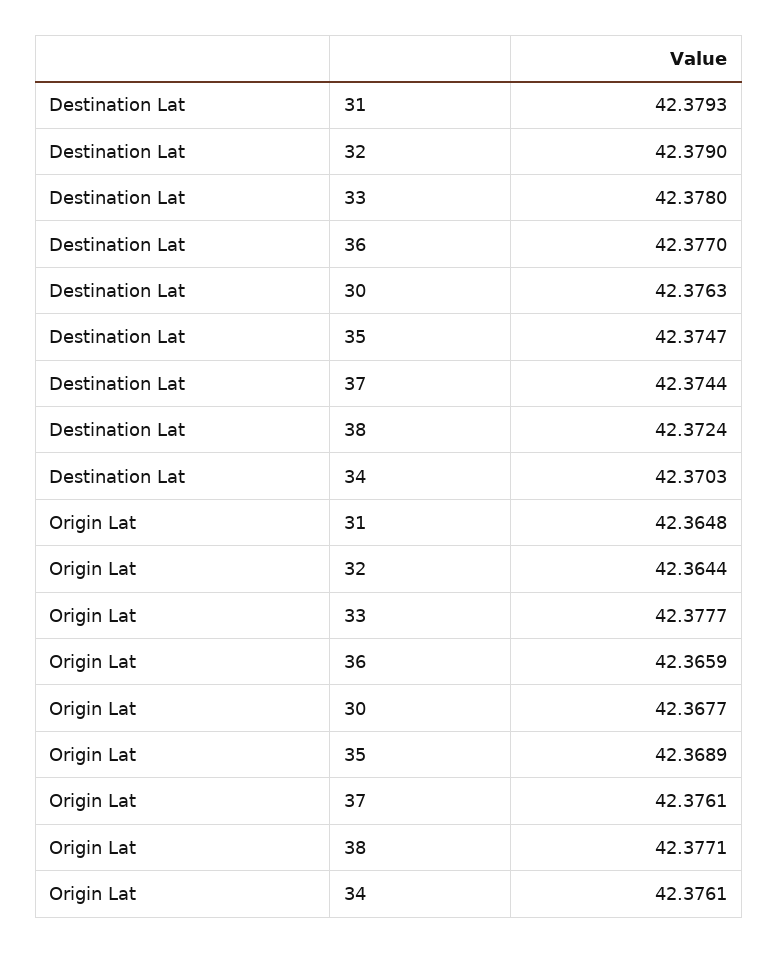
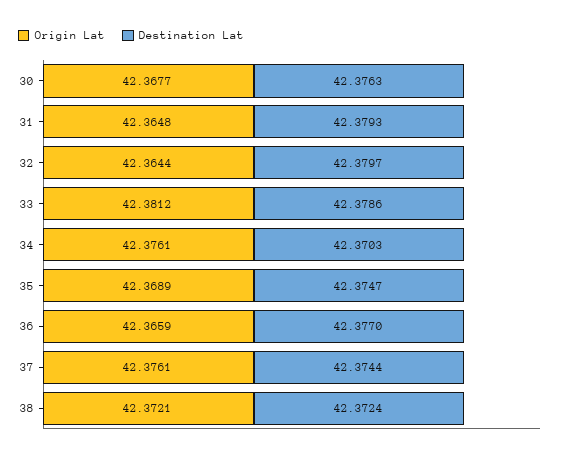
Destination Lat, 32: 42.379 -> 42.3797
Destination Lat, 33: 42.378 -> 42.3786
Origin Lat, 33: 42.3777 -> 42.3812
Origin Lat, 38: 42.3771 -> 42.3721

